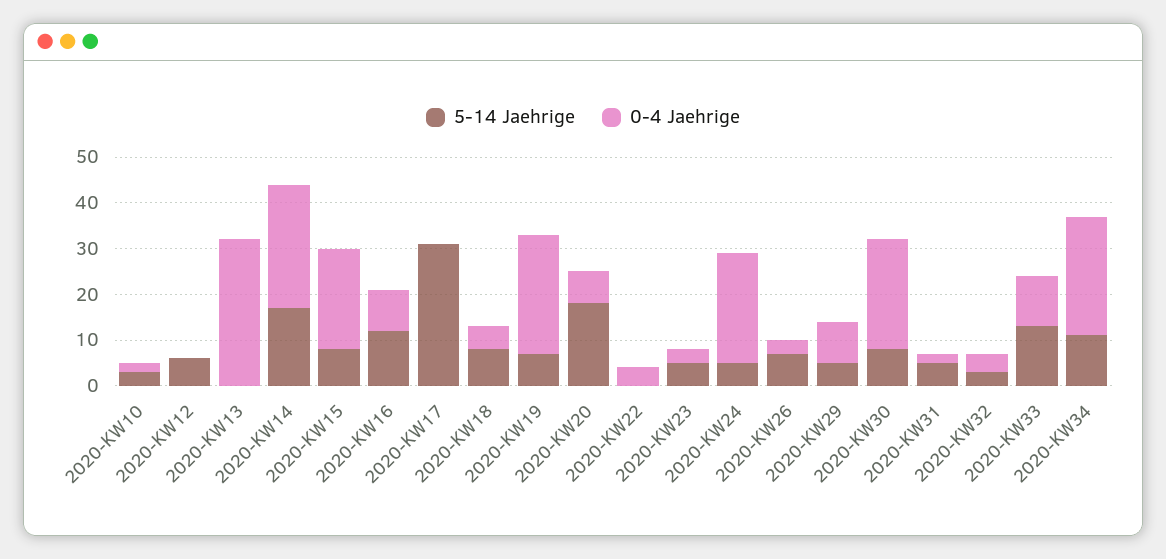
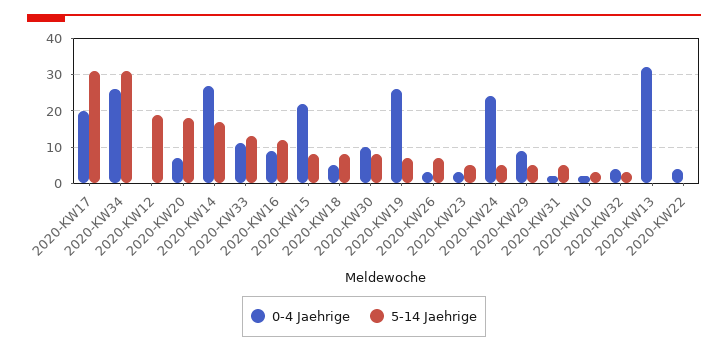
5-14 Jaehrige, 2020-KW12: 5 -> 20
0-4 Jaehrige, 2020-KW17: 0 -> 20
0-4 Jaehrige, 2020-KW30: 25 -> 10
5-14 Jaehrige, 2020-KW34: 10 -> 30

